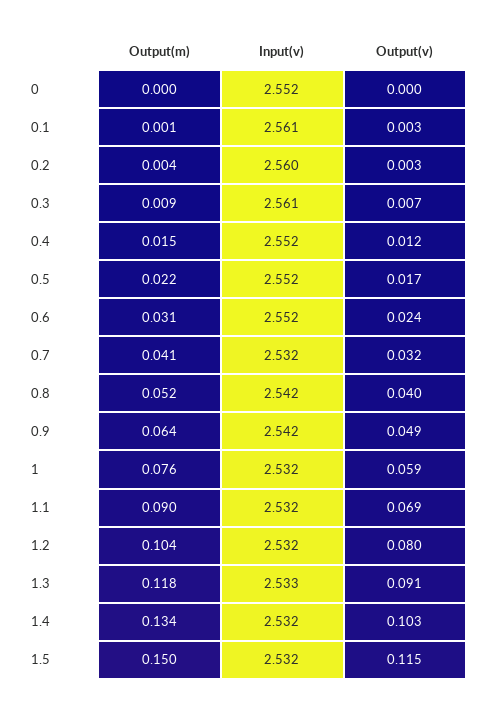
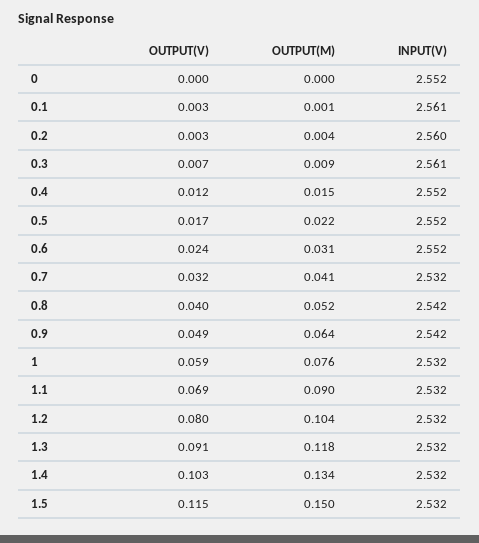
Input(v), 1.3: 2.533 -> 2.532

